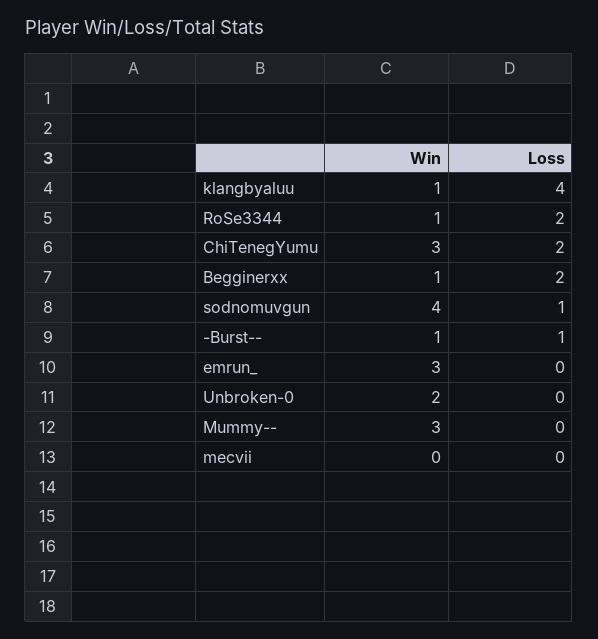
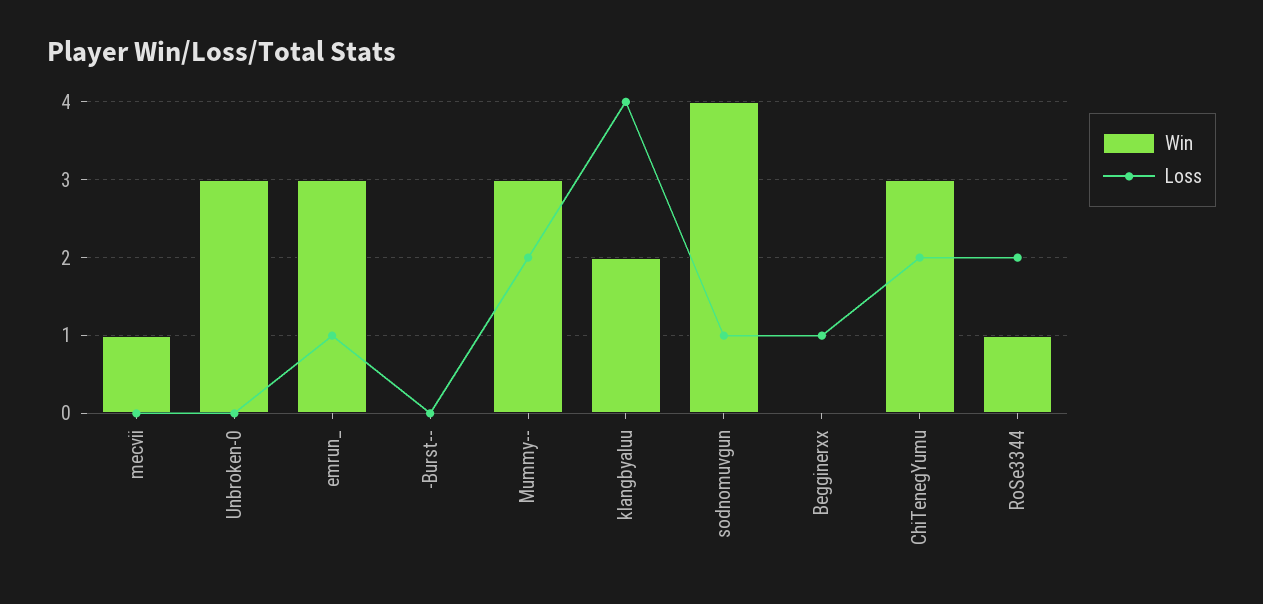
Win, klangbyaluu: 1 -> 2
Win, Begginerxx: 1 -> 0
Loss, Begginerxx: 2 -> 1
Win, -Burst--: 1 -> 0
Loss, -Burst--: 1 -> 0
Loss, emrun_: 0 -> 1
Win, Unbroken-0: 2 -> 3
Loss, Mummy--: 0 -> 2
Win, mecvii: 0 -> 1

